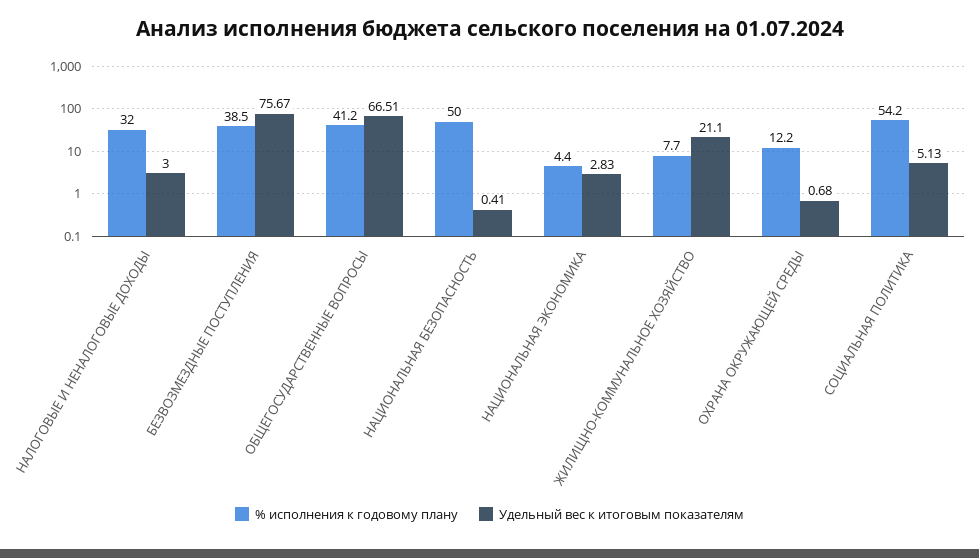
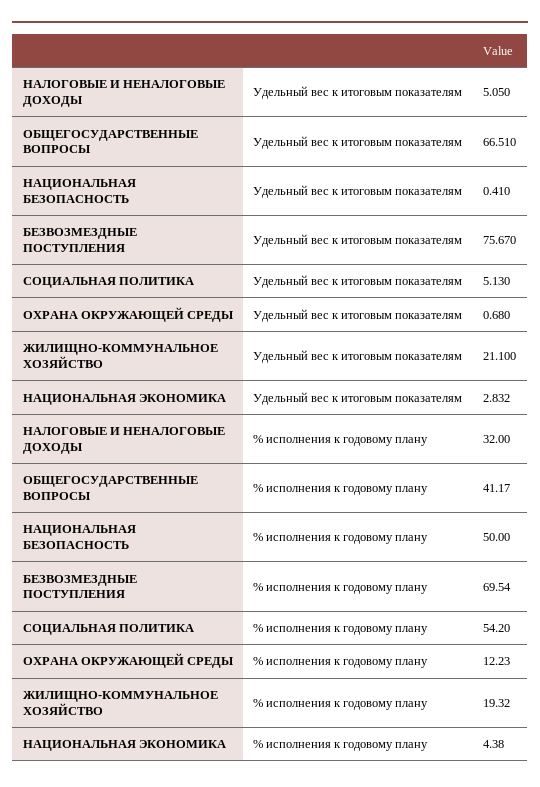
Удельный вес к итоговым показателям, НАЛОГОВЫЕ И НЕНАЛОГОВЫЕ ДОХОДЫ: 3 -> 5.05
% исполнения к годовому плану, БЕЗВОЗМЕЗДНЫЕ ПОСТУПЛЕНИЯ: 38.5 -> 69.54
% исполнения к годовому плану, ЖИЛИЩНО-КОММУНАЛЬНОЕ ХОЗЯЙСТВО: 7.7 -> 19.32

